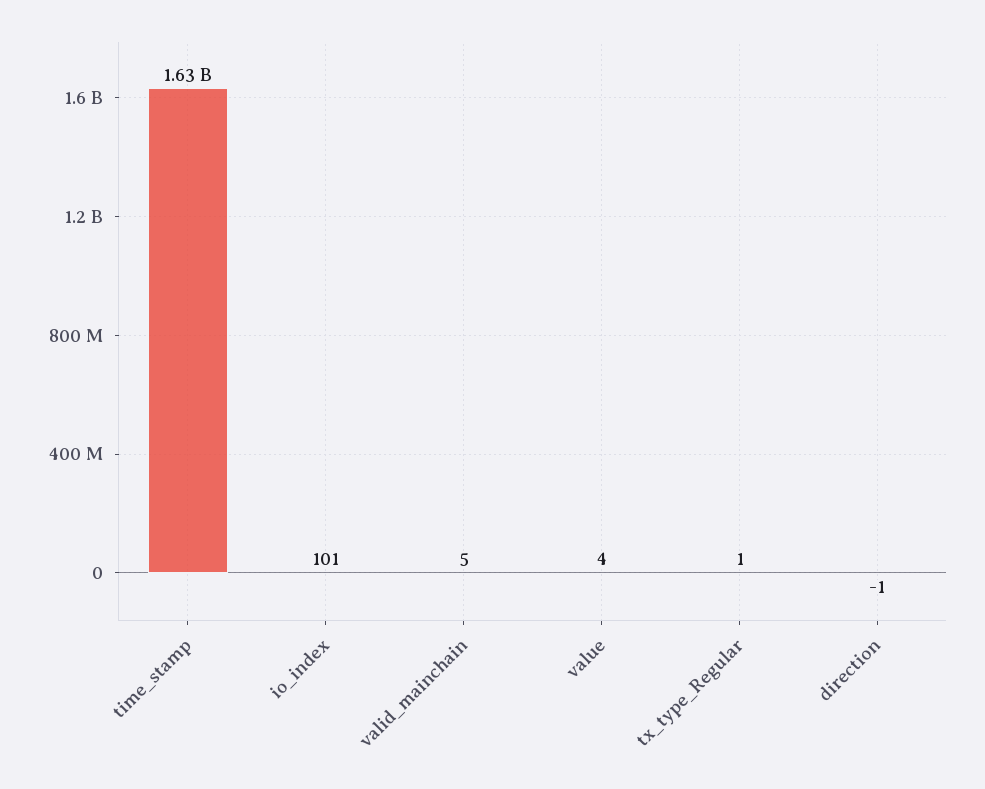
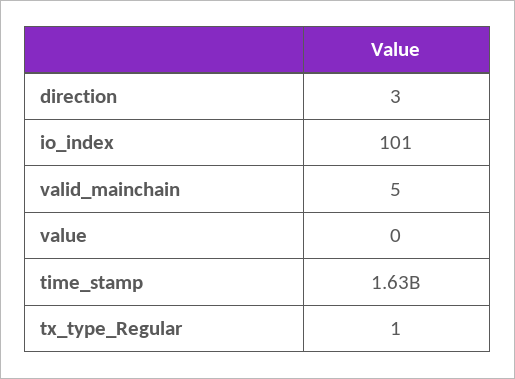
value: 4 -> 0
direction: -1 -> 3

